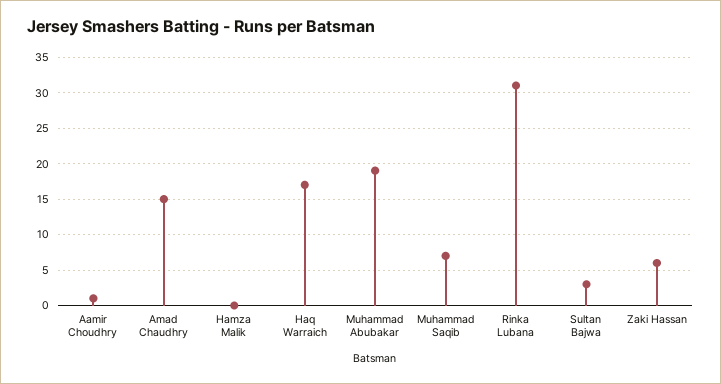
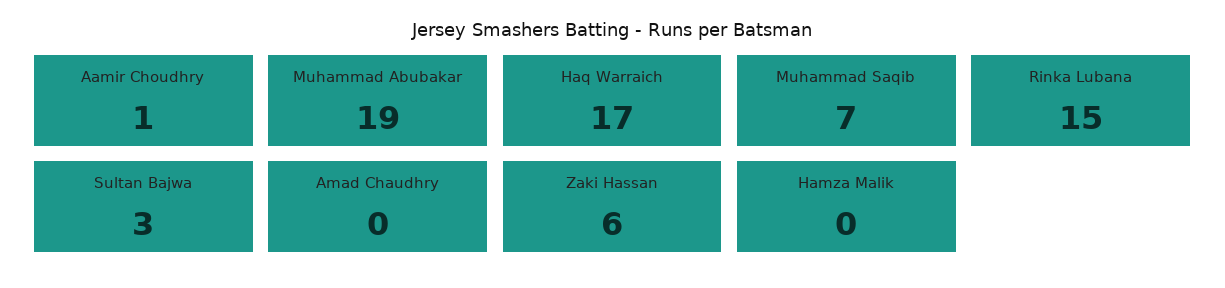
Amad Chaudhry: 15 -> 0
Rinka Lubana: 31 -> 15

